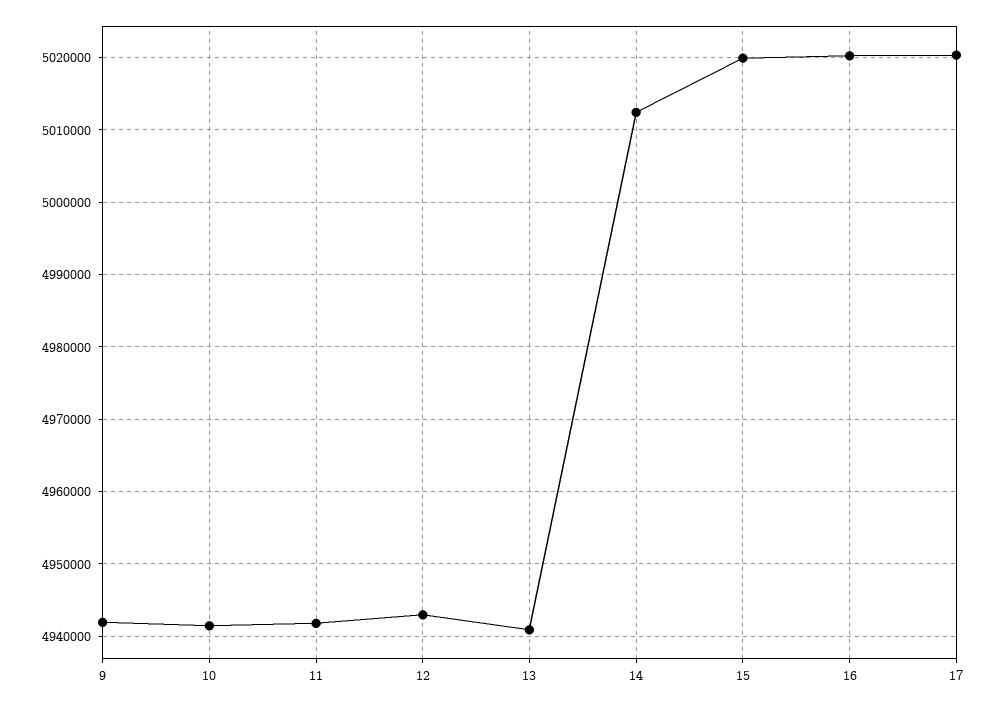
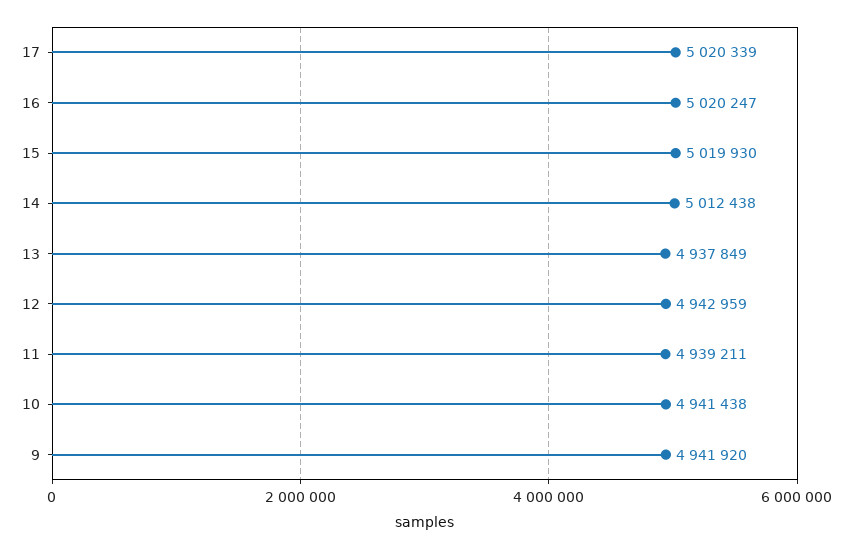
11: 4942000 -> 4939211
13: 4941000 -> 4937849

